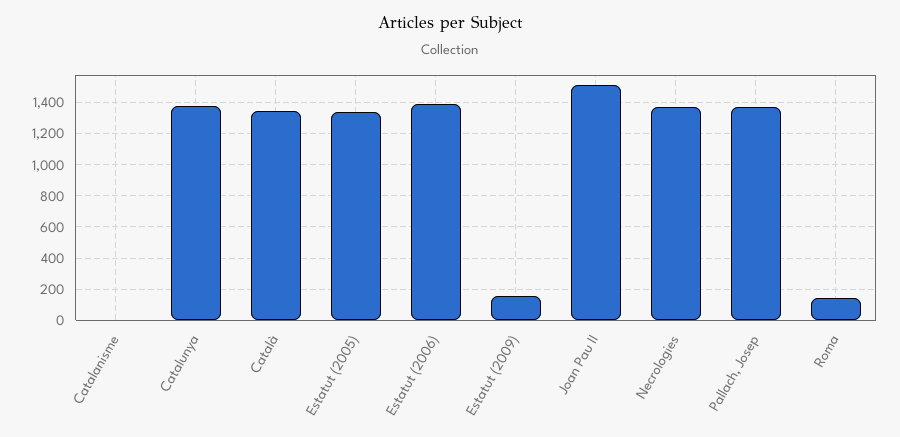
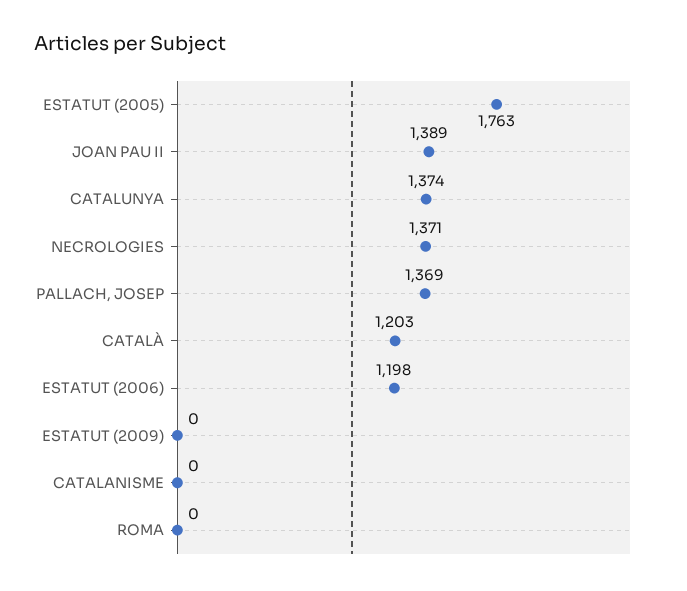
Català: 1350 -> 1203
Estatut (2005): 1350 -> 1763
Estatut (2006): 1400 -> 1198
Estatut (2009): 150 -> 0
Joan Pau II: 1500 -> 1389
Roma: 150 -> 0

